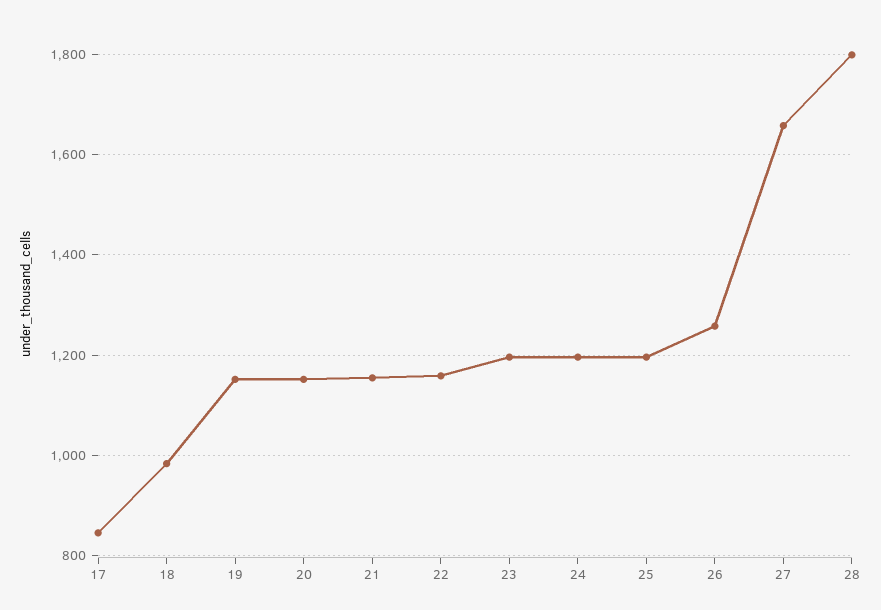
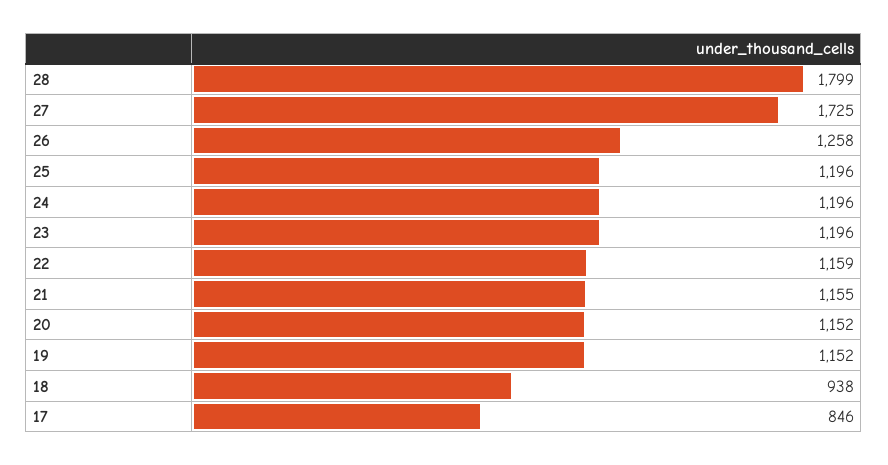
18: 980 -> 938
27: 1660 -> 1725

